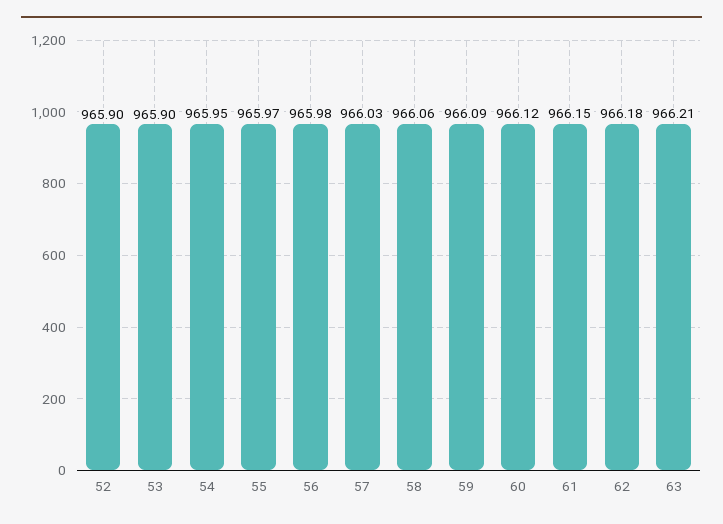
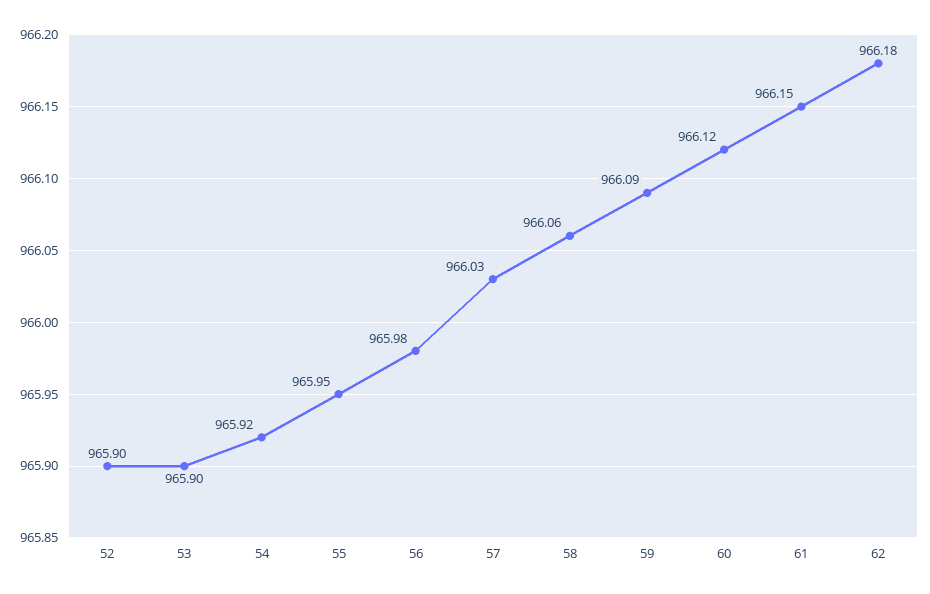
54: 965.95 -> 965.92
55: 965.97 -> 965.95
63: 966.21 -> none

